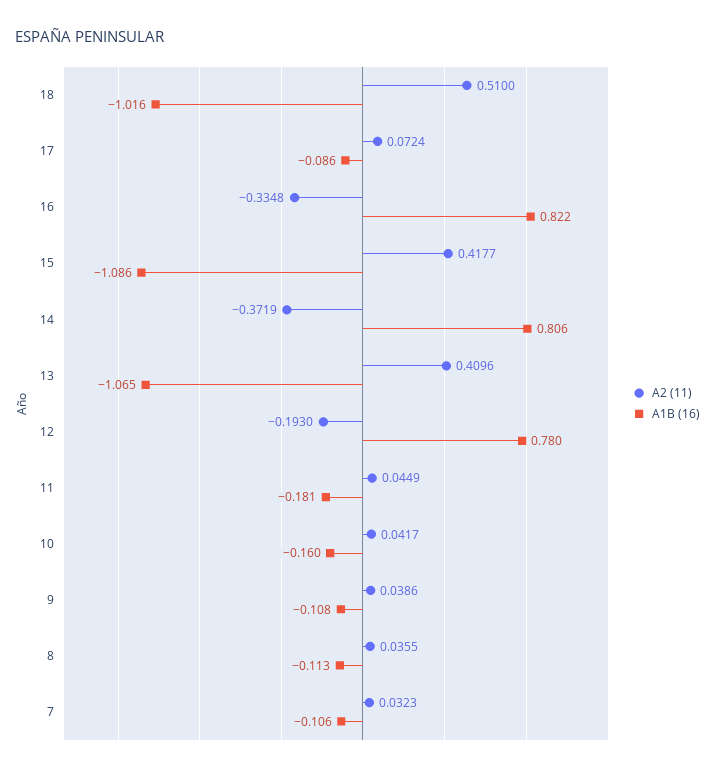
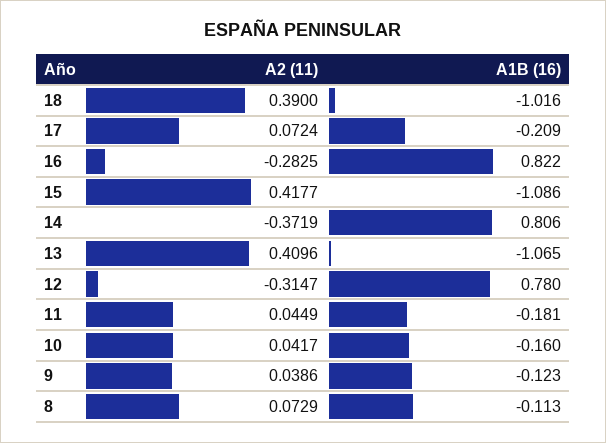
A2 (11), 18: 0.51 -> 0.39
A1B (16), 17: -0.086 -> -0.209
A2 (11), 16: -0.3348 -> -0.2825
A2 (11), 12: -0.193 -> -0.3147
A1B (16), 9: -0.108 -> -0.123
A2 (11), 8: 0.0355 -> 0.0729
A2 (11), 7: 0.0323 -> none
A1B (16), 7: -0.106 -> none

